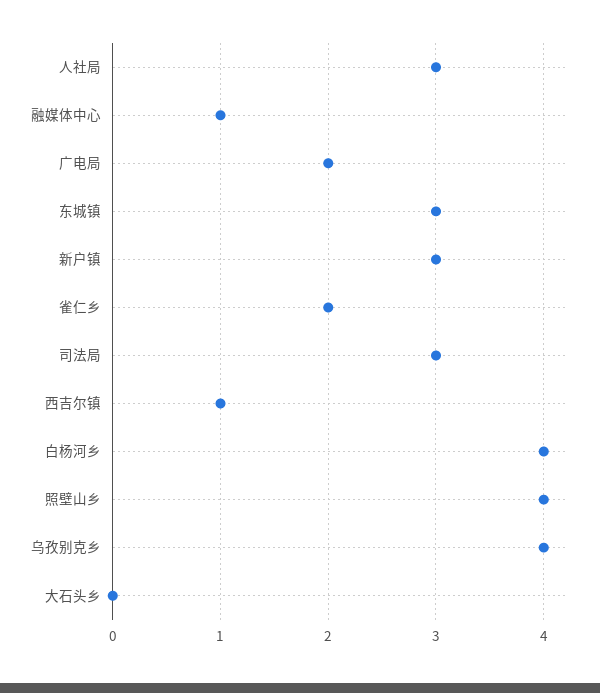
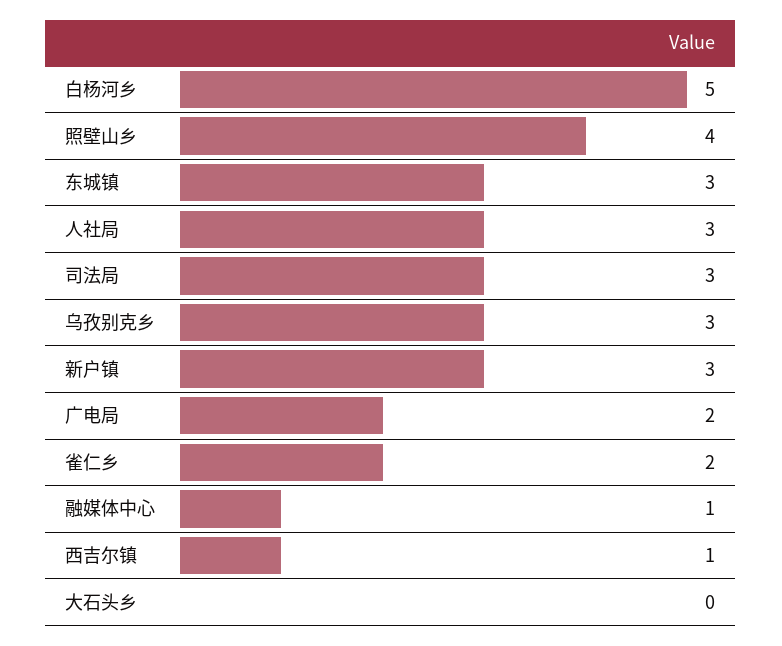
白杨河乡: 4 -> 5
乌孜别克乡: 4 -> 3

